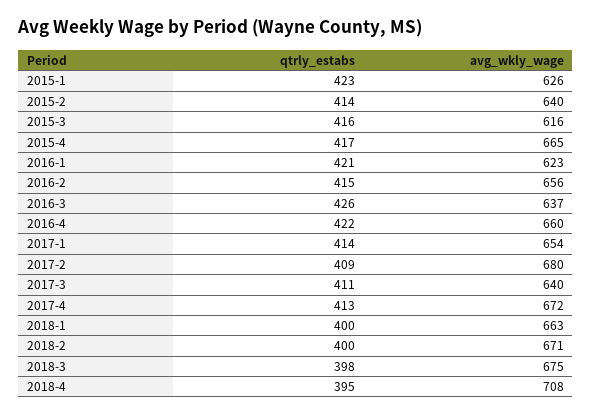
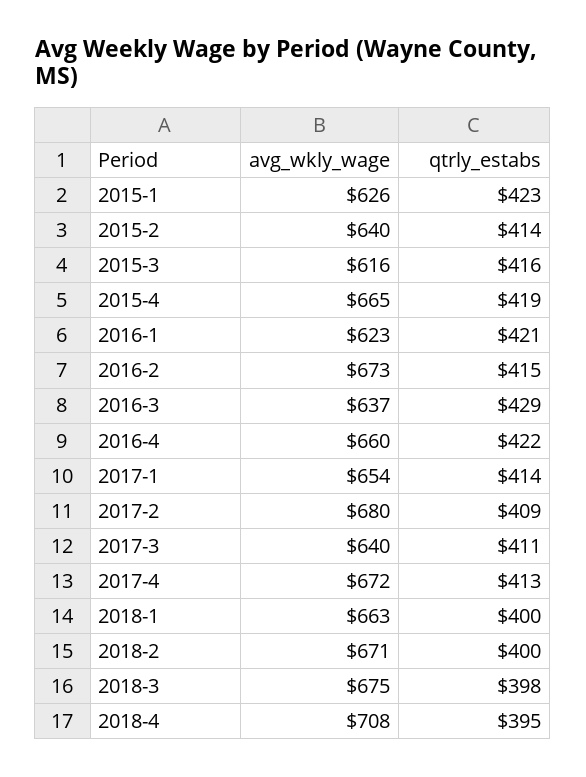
qtrly_estabs, 2015-4: 417 -> 419
avg_wkly_wage, 2016-2: 656 -> 673
qtrly_estabs, 2016-3: 426 -> 429

